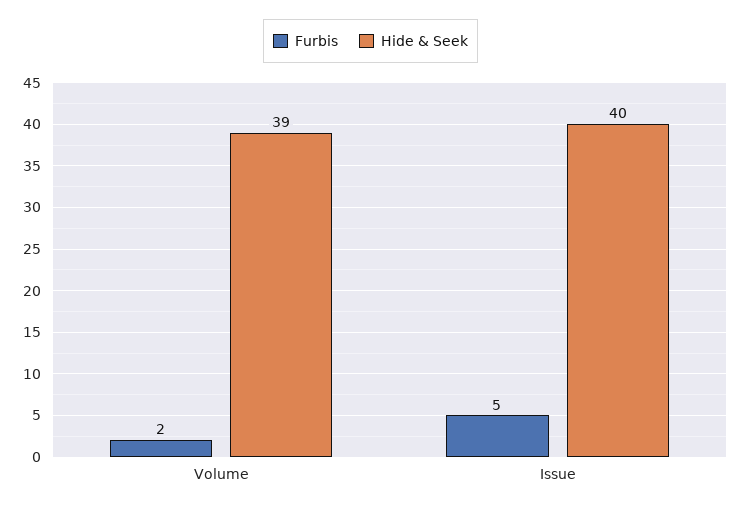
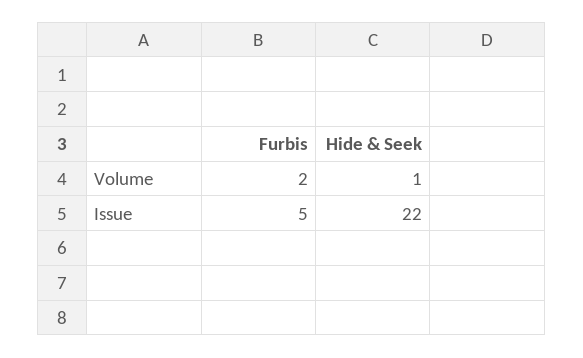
Hide & Seek, Volume: 39 -> 1
Hide & Seek, Issue: 40 -> 22

